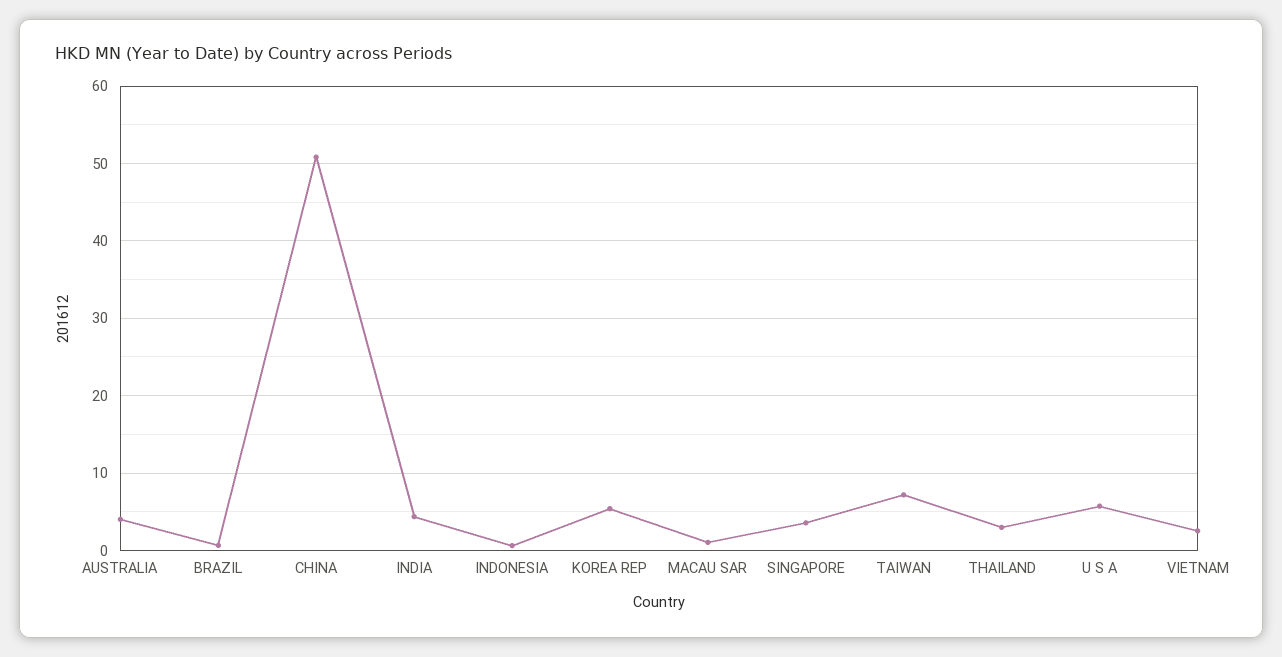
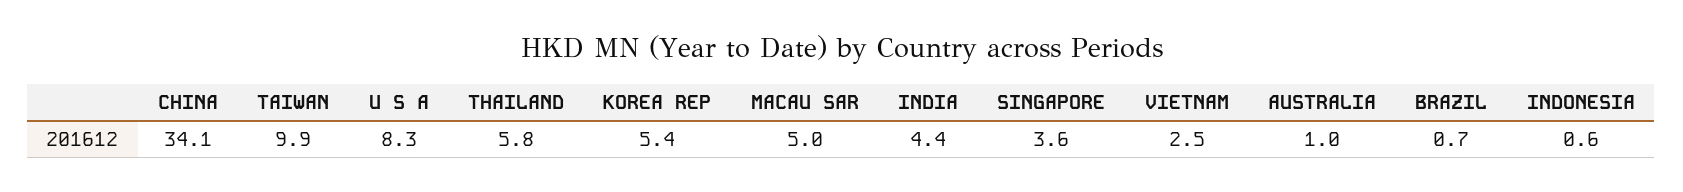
AUSTRALIA: 4 -> 1
CHINA: 51 -> 34.1
MACAU SAR: 1 -> 5
TAIWAN: 7 -> 9.9
THAILAND: 3 -> 5.8
U S A: 6 -> 8.3

